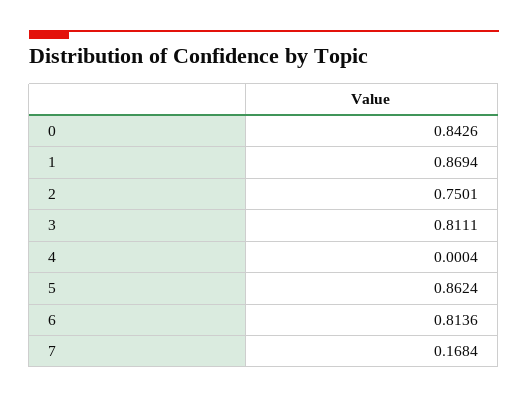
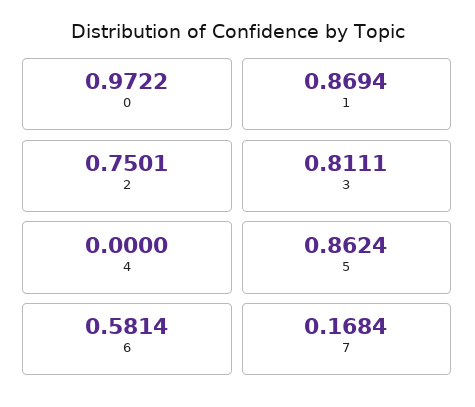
0: 0.8426 -> 0.9722
4: 0.0004 -> 0
6: 0.8136 -> 0.5814

